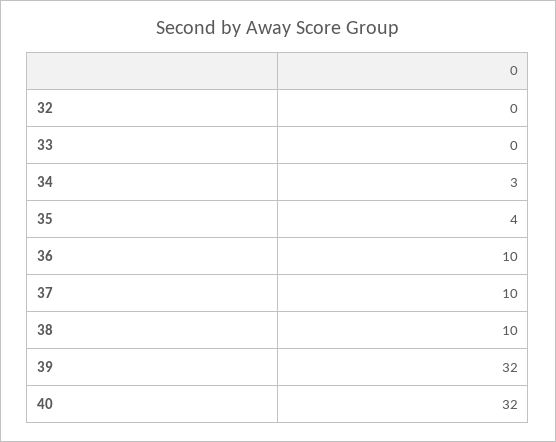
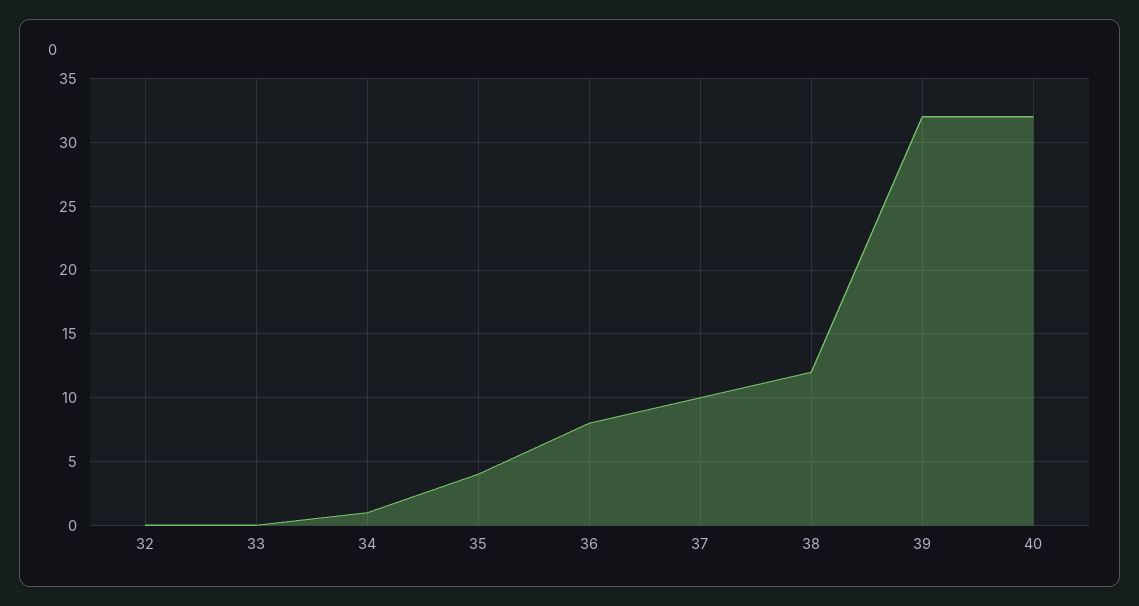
34: 3 -> 1
36: 10 -> 8
38: 10 -> 12

